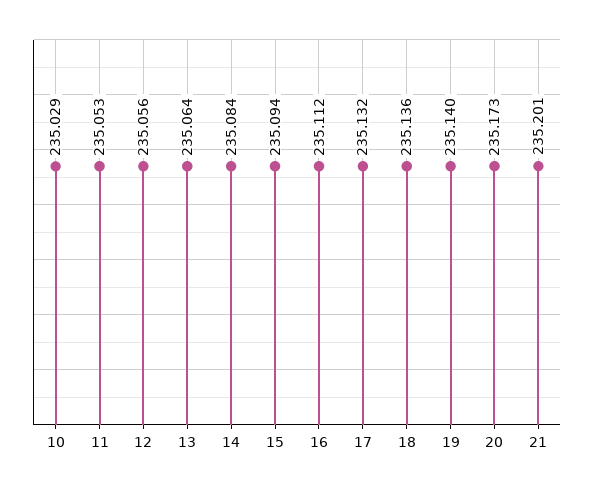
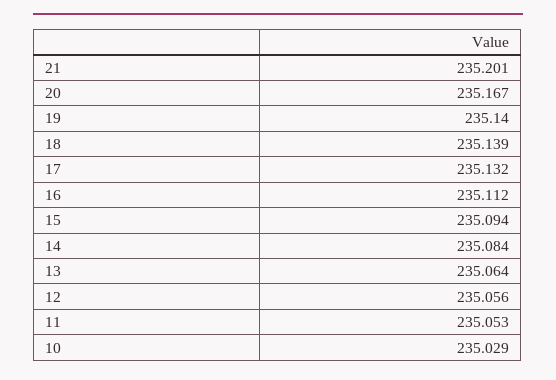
18: 235.136 -> 235.139
20: 235.173 -> 235.167

